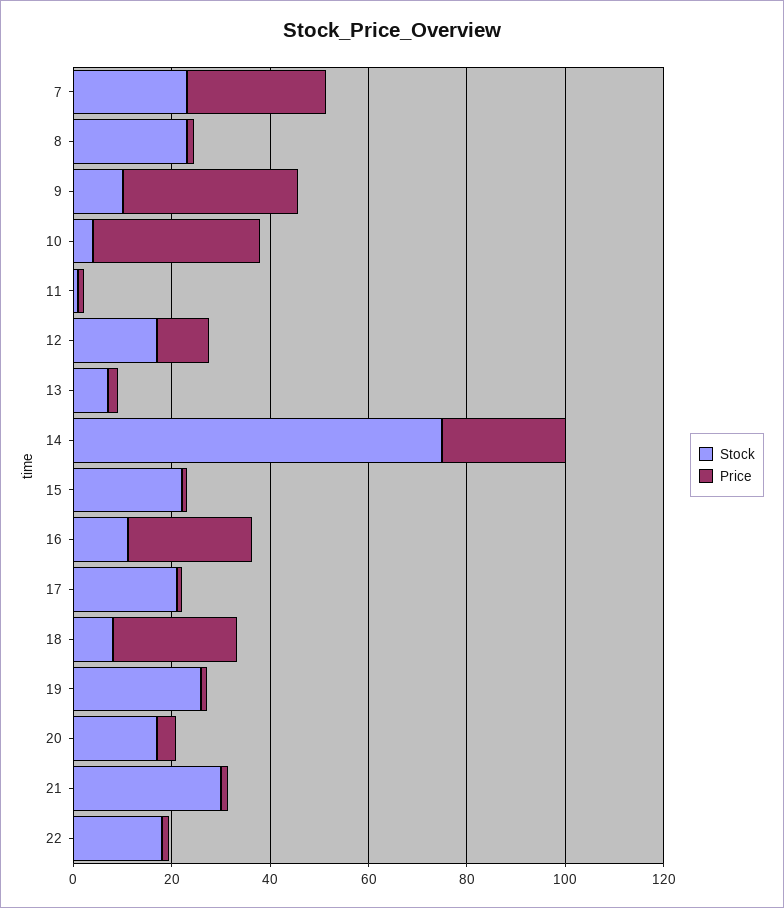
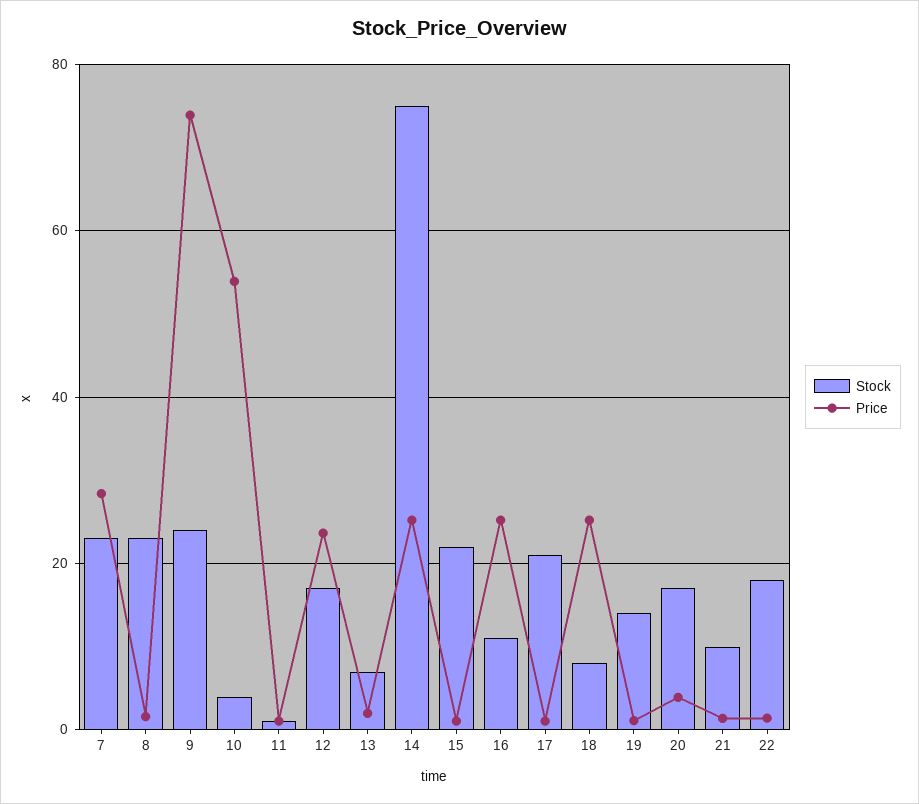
Stock, 9: 10 -> 24
Price, 9: 35 -> 74
Price, 10: 35 -> 54
Price, 12: 10 -> 24
Stock, 19: 25 -> 14
Stock, 21: 30 -> 10

